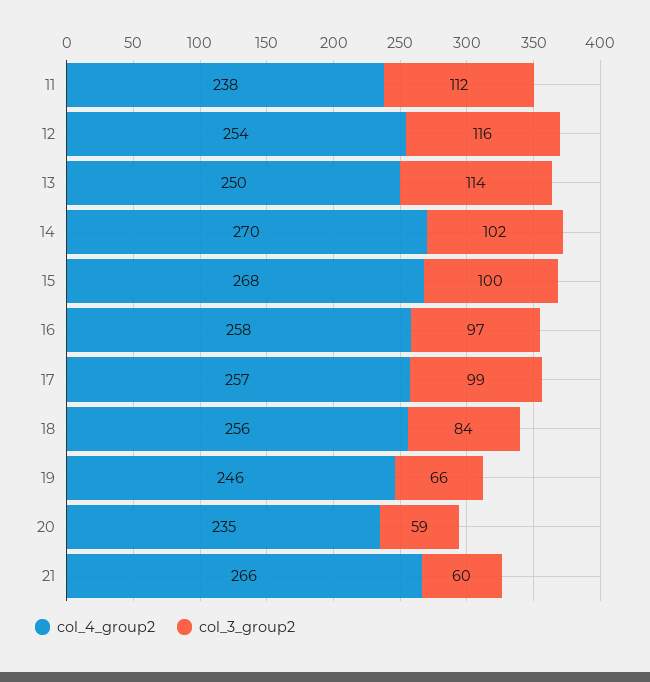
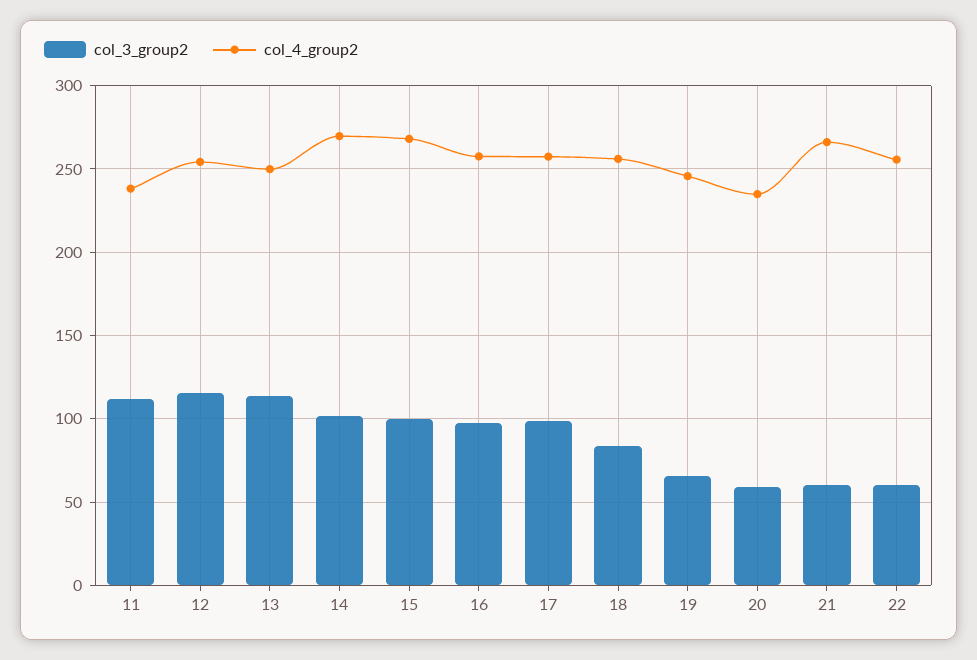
col_3_group2, 22: none -> 60
col_4_group2, 22: none -> 255

